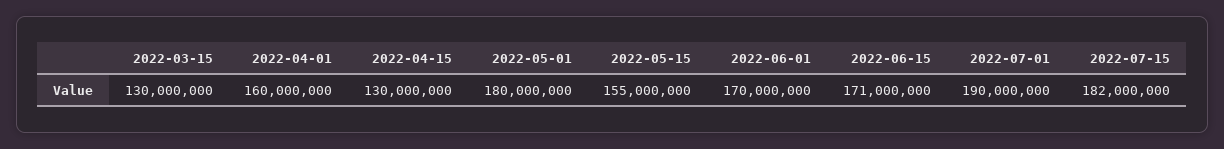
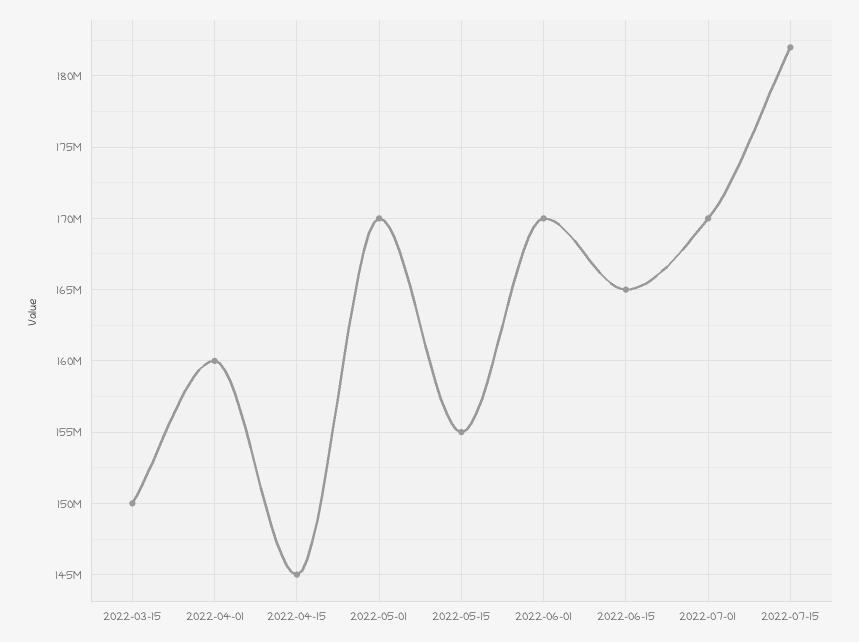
2022-03-15: 130000000 -> 150000000
2022-04-15: 130000000 -> 145000000
2022-05-01: 180000000 -> 170000000
2022-06-15: 171000000 -> 165000000
2022-07-01: 190000000 -> 170000000

